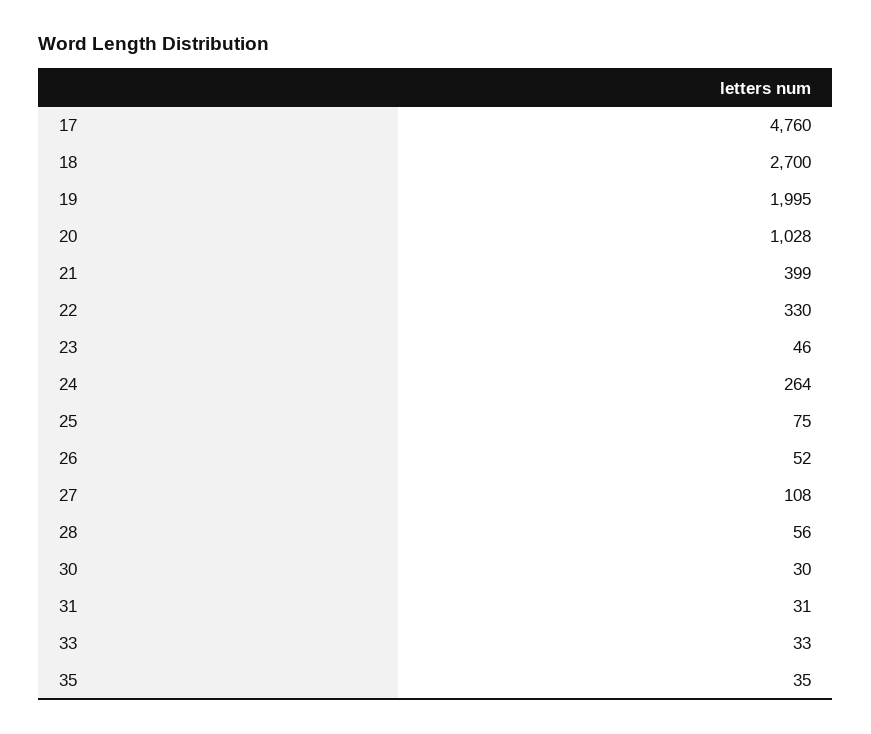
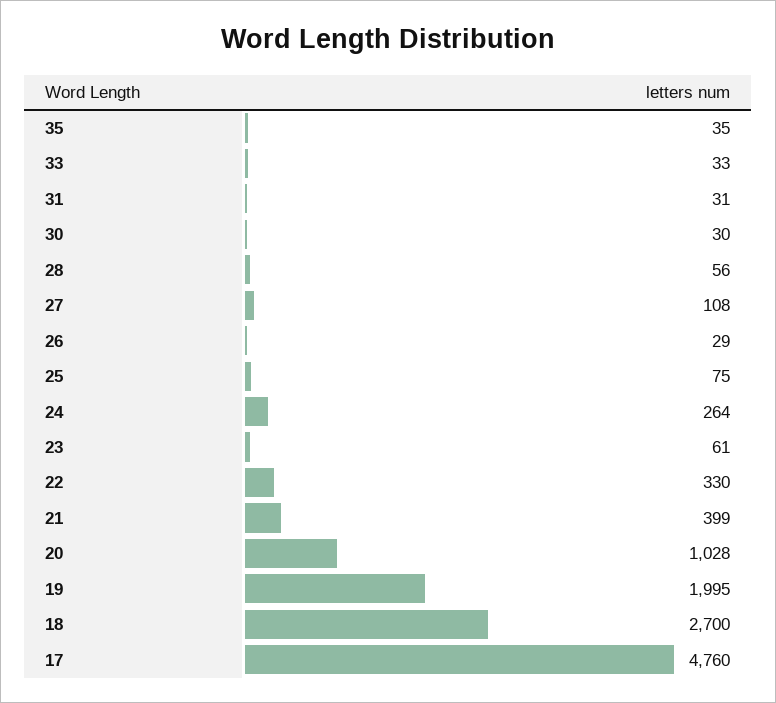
23: 46 -> 61
26: 52 -> 29

